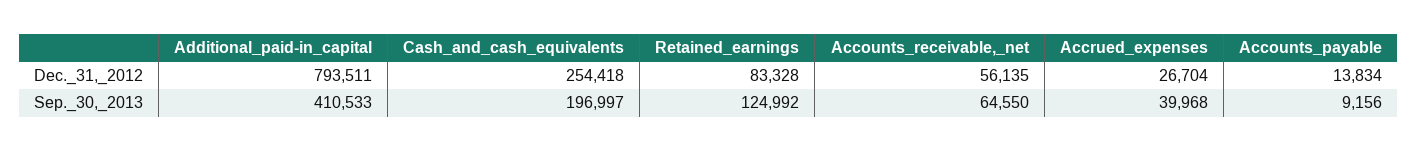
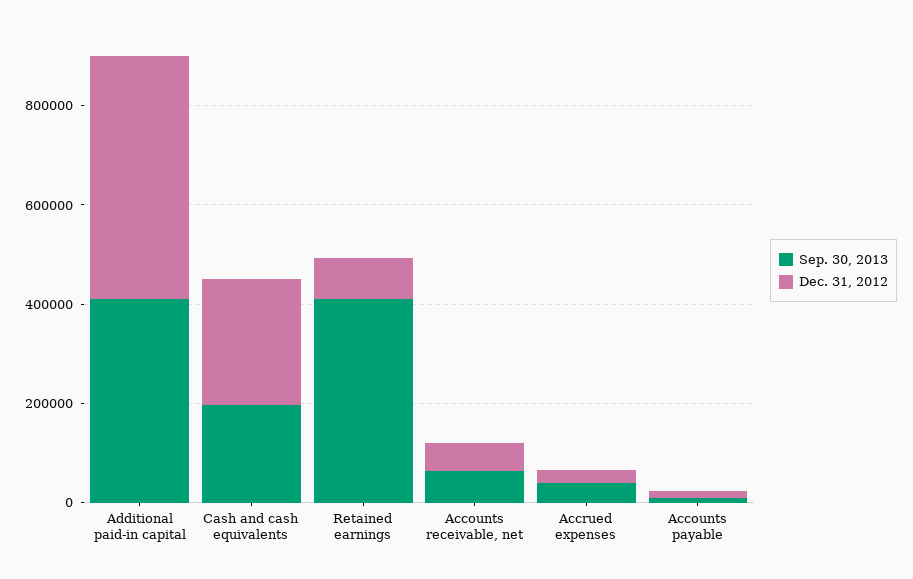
Dec._31,_2012, Additional_paid-in_capital: 793511 -> 500000
Sep._30,_2013, Retained_earnings: 124992 -> 400000

